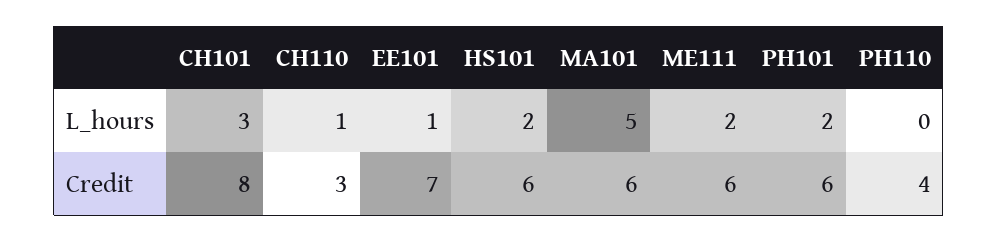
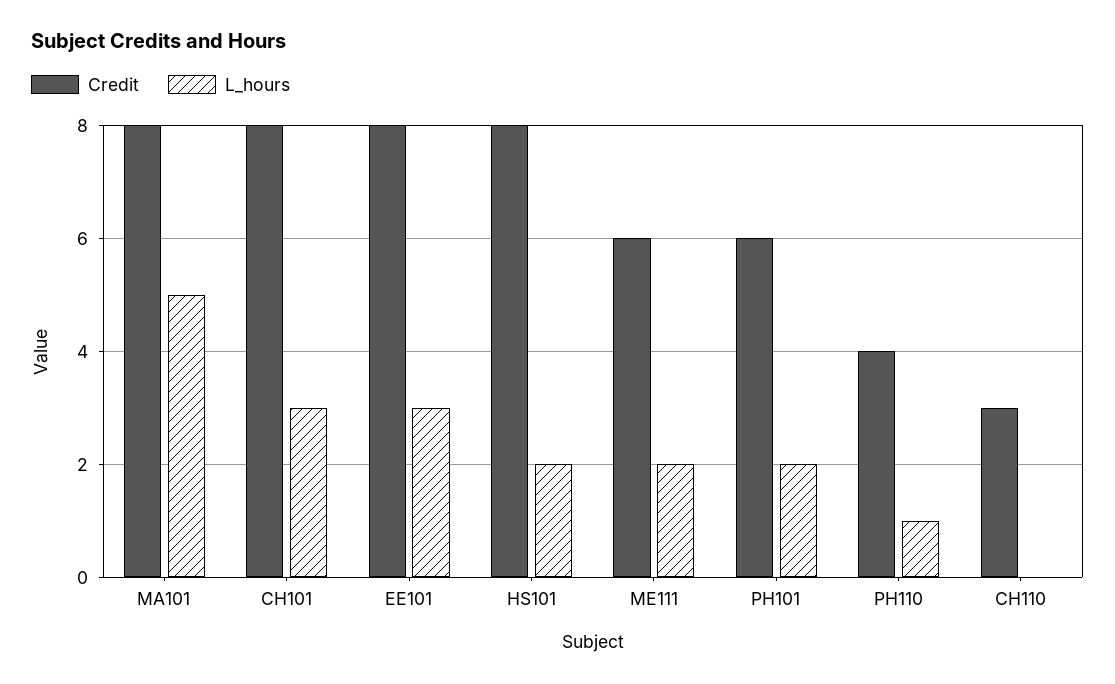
L_hours, CH110: 1 -> 0
L_hours, EE101: 1 -> 3
L_hours, PH110: 0 -> 1
Credit, EE101: 7 -> 8
Credit, HS101: 6 -> 8
Credit, MA101: 6 -> 8

